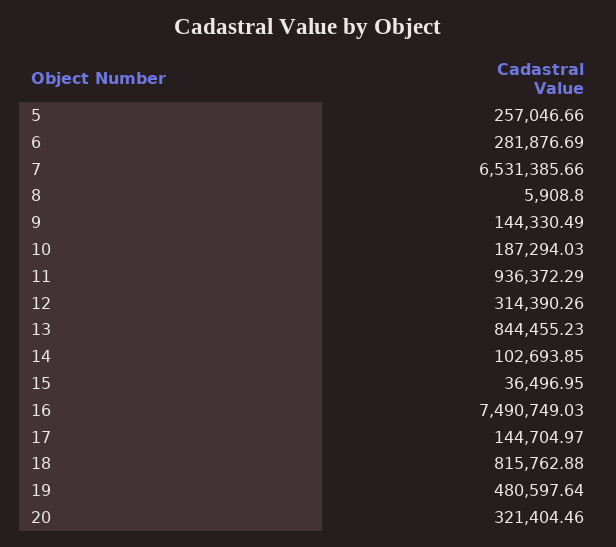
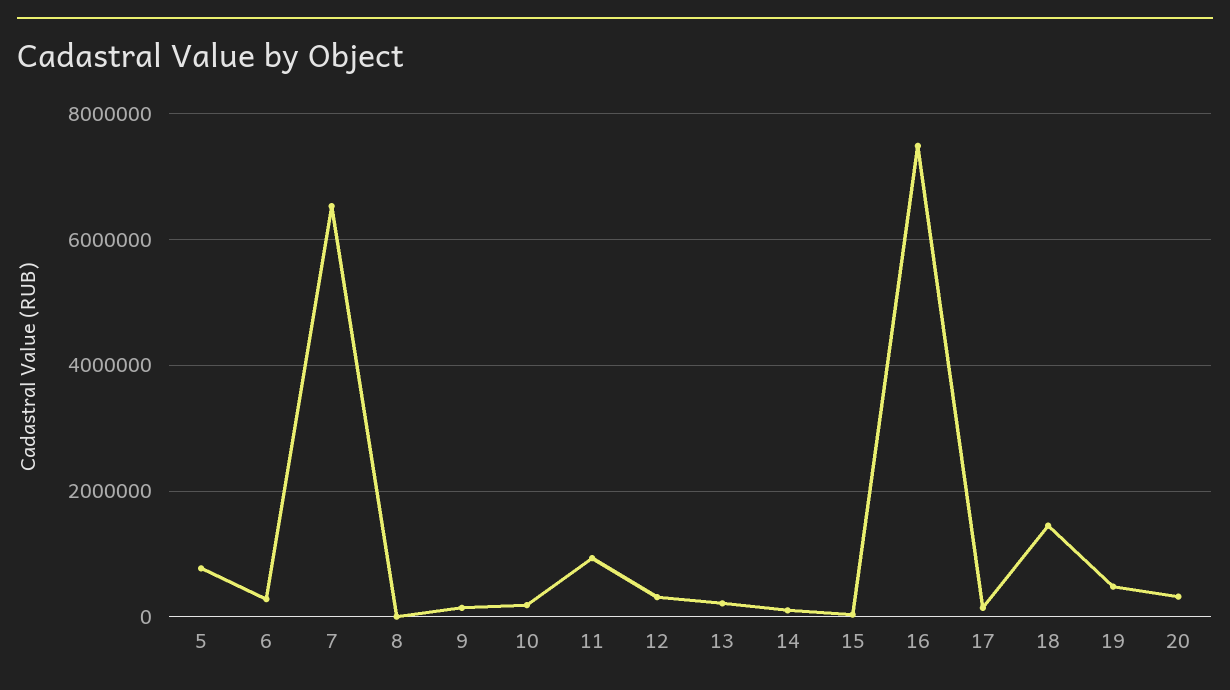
5: 257046.66 -> 800000
13: 844455.23 -> 200000
18: 815762.88 -> 1400000

